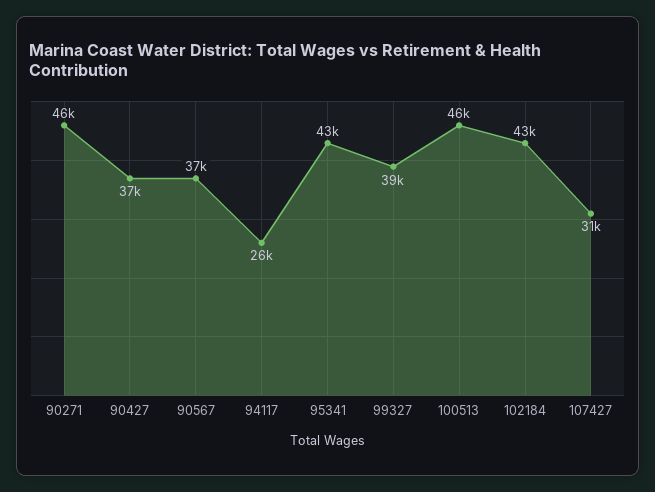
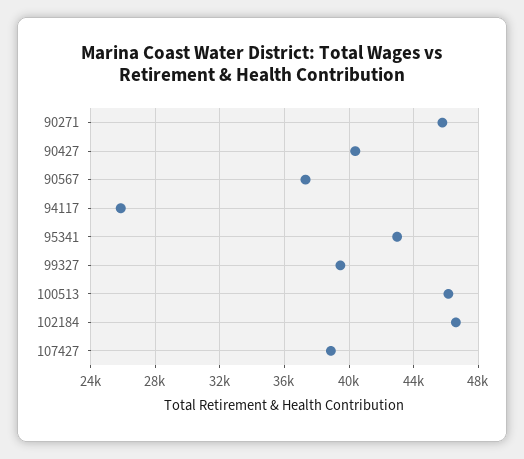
90427: 37000 -> 40500
102184: 43000 -> 46500
107427: 31000 -> 39000

